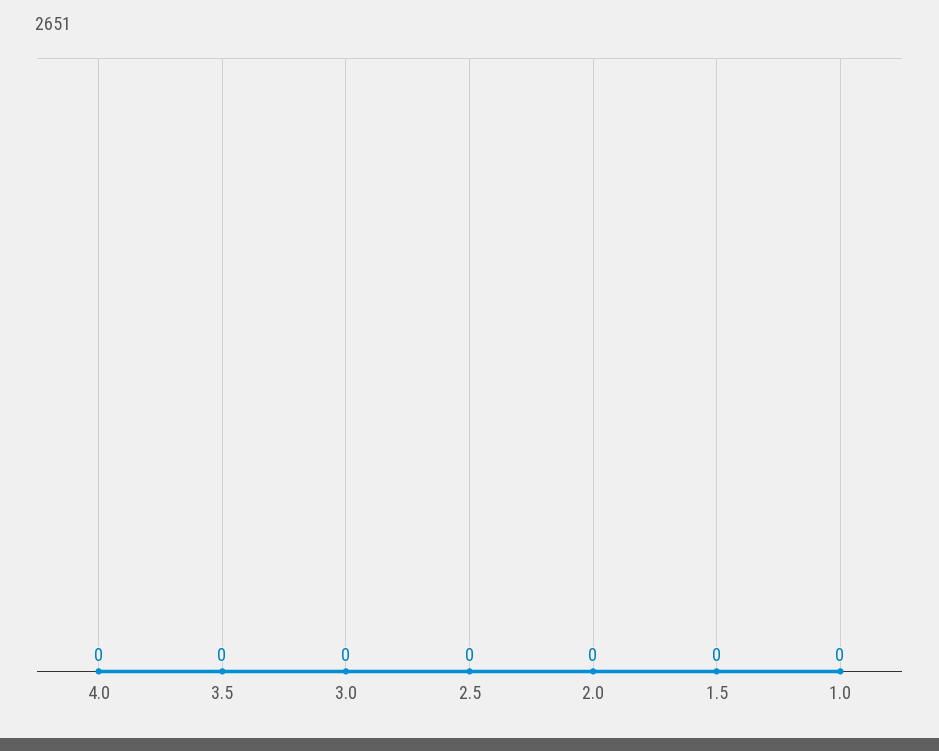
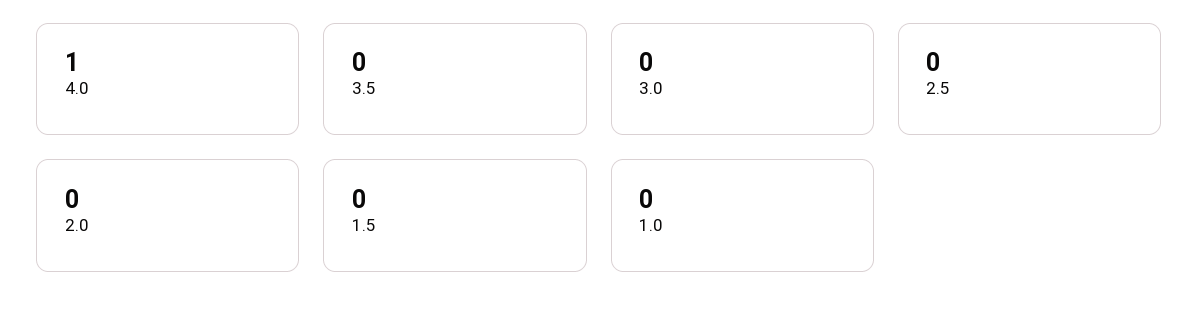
4.0: 0 -> 1

